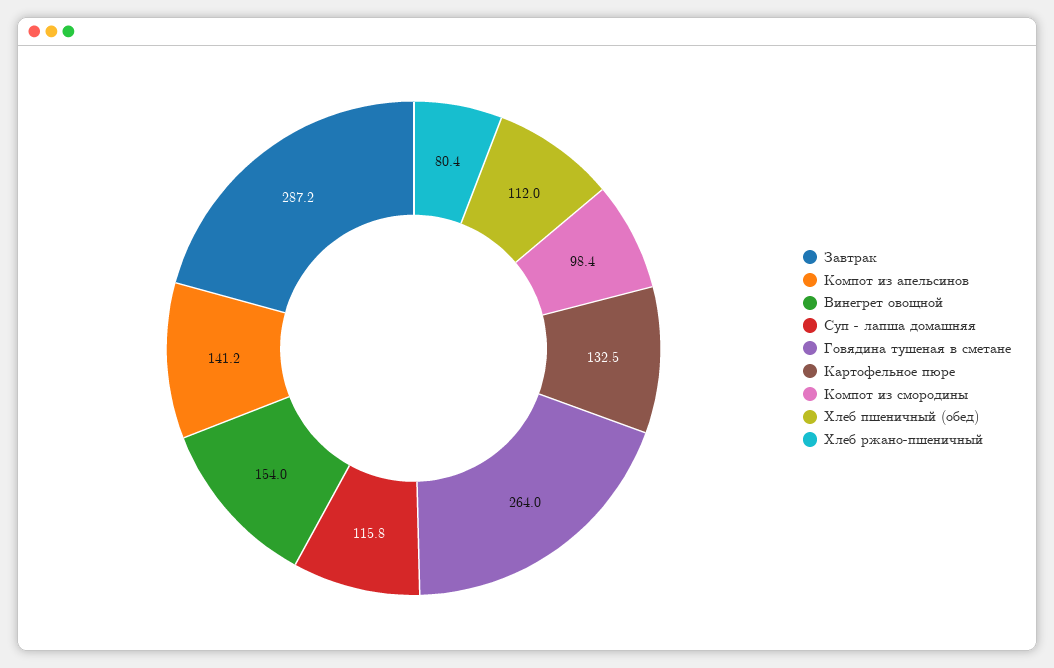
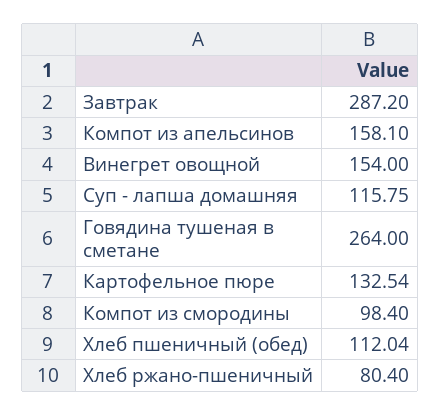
Компот из апельсинов: 141.2 -> 158.1

